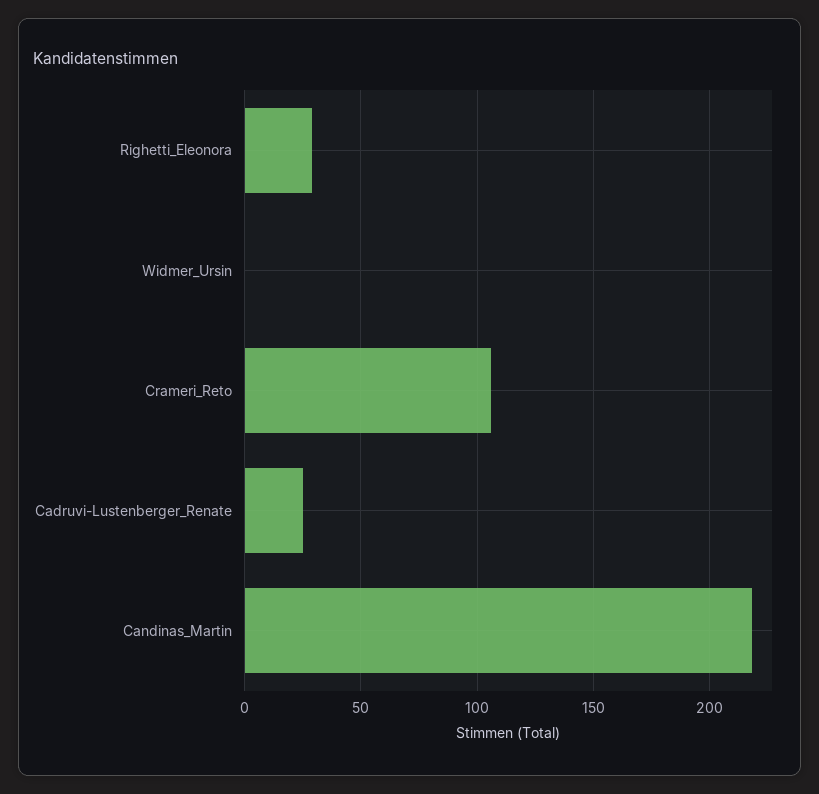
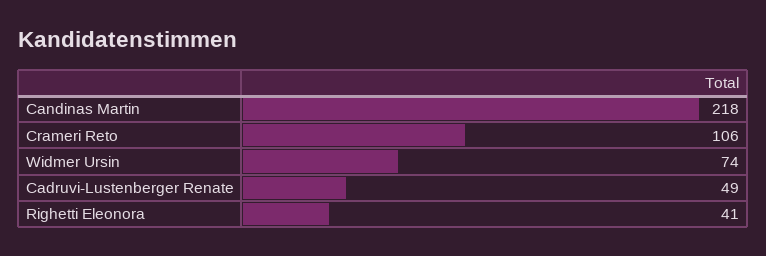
Righetti_Eleonora: 30 -> 41
Widmer_Ursin: 0 -> 74
Cadruvi-Lustenberger_Renate: 25 -> 49

